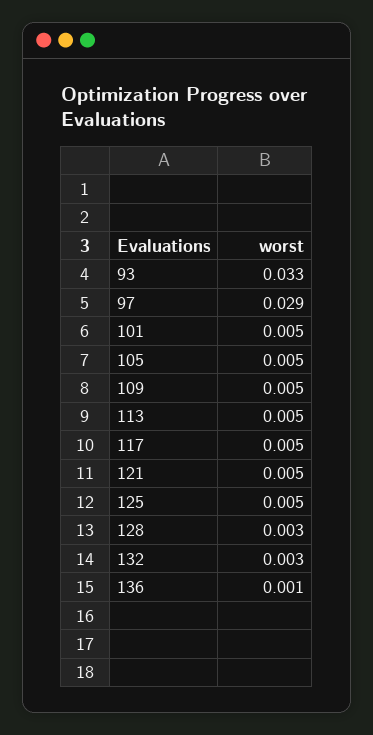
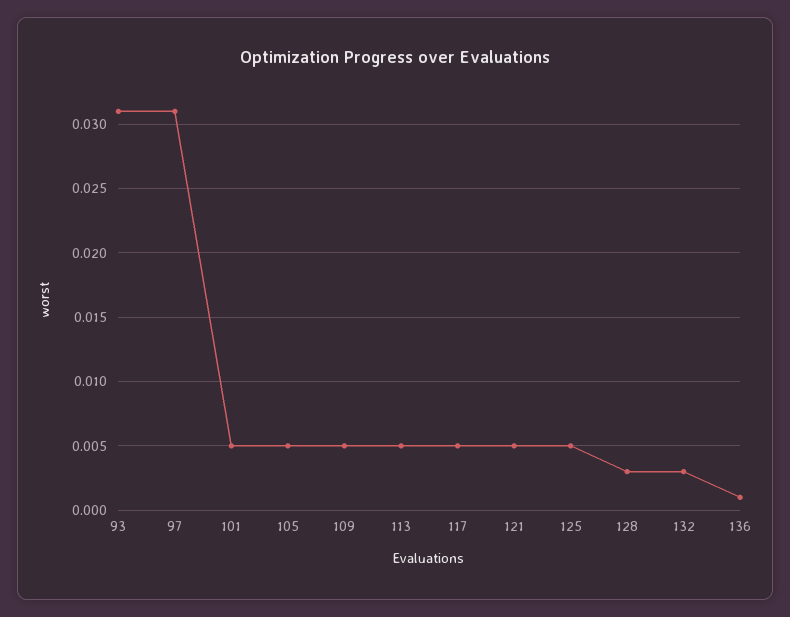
93: 0.033 -> 0.031
97: 0.029 -> 0.031

